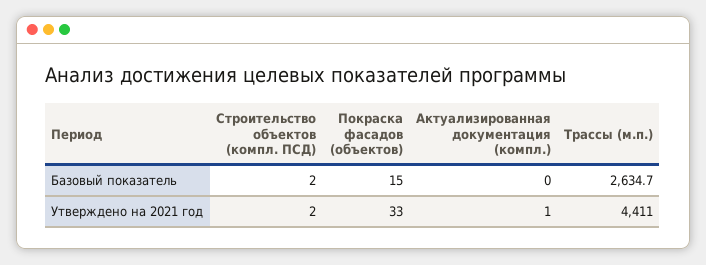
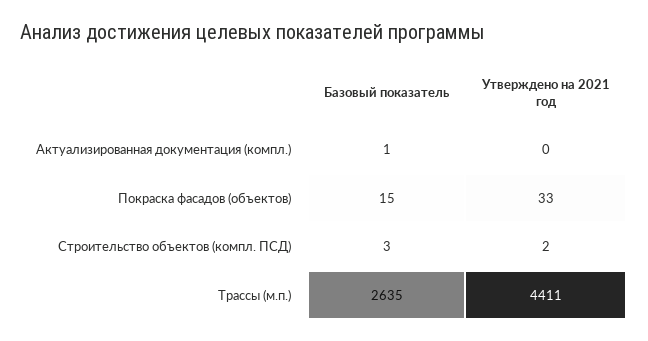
Строительство объектов (компл. ПСД), Базовый показатель: 2 -> 3
Актуализированная документация (компл.), Базовый показатель: 0 -> 1
Актуализированная документация (компл.), Утверждено на 2021 год: 1 -> 0

